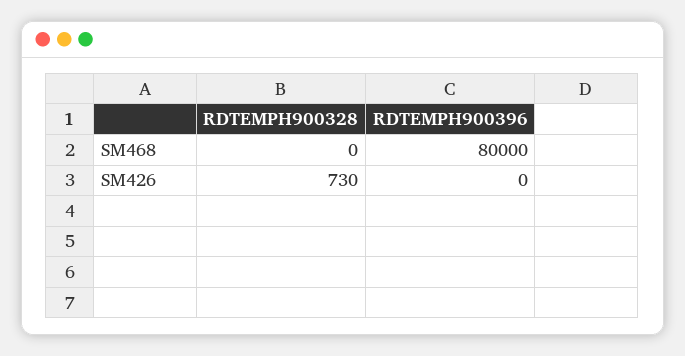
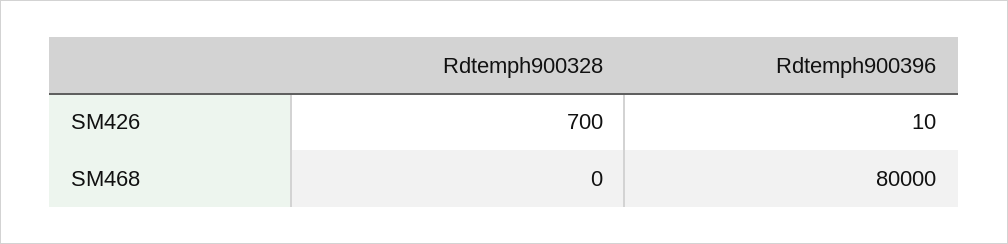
RDTEMPH900328, SM426: 730 -> 700
RDTEMPH900396, SM426: 0 -> 10

